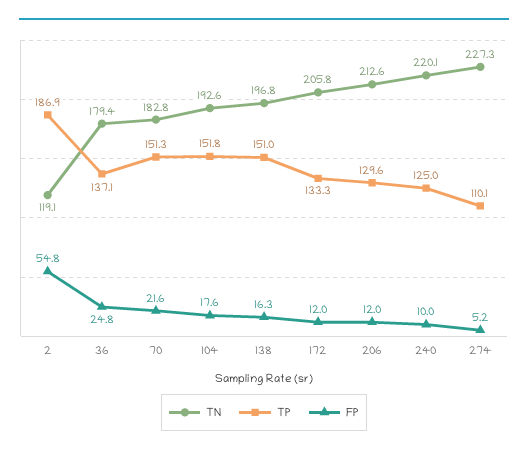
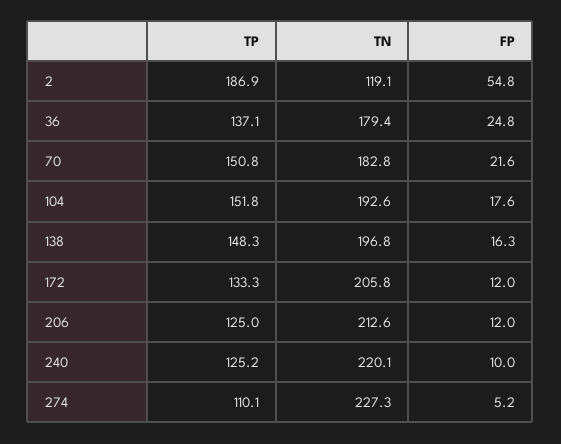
TP, 70: 151.3 -> 150.8
TP, 138: 151 -> 148.3
TP, 206: 129.6 -> 125
TP, 240: 125 -> 125.2

